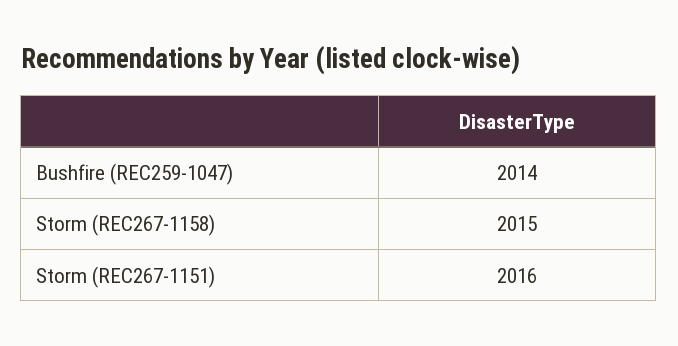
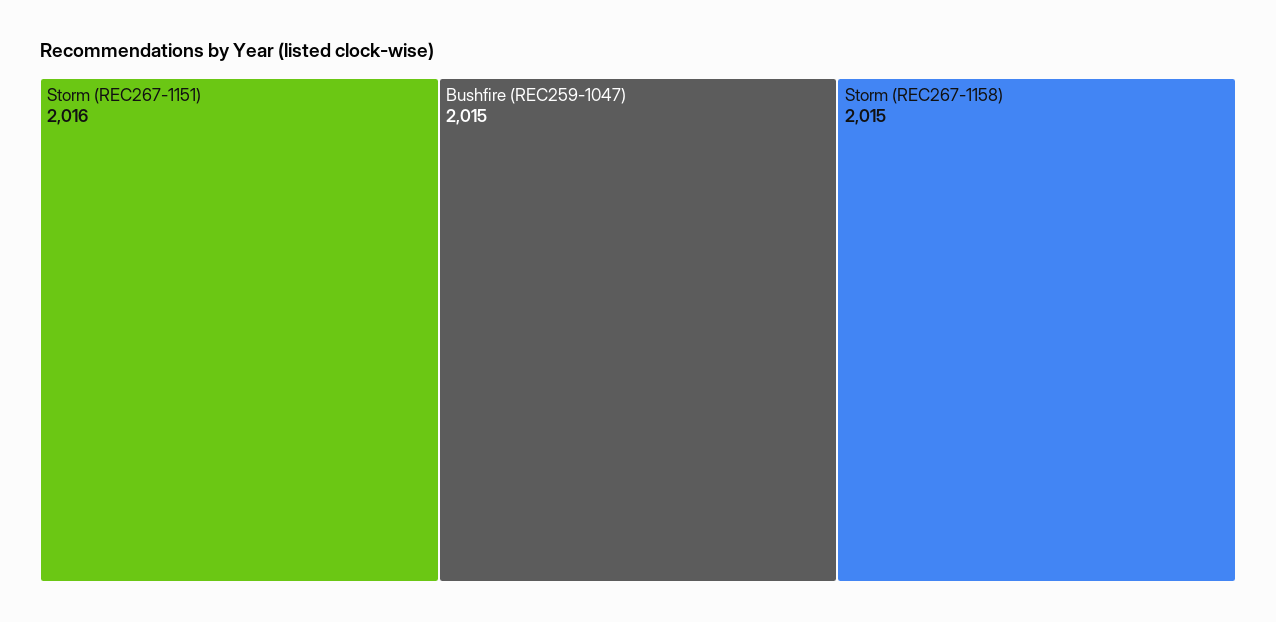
Bushfire (REC259-1047): 2014 -> 2015

